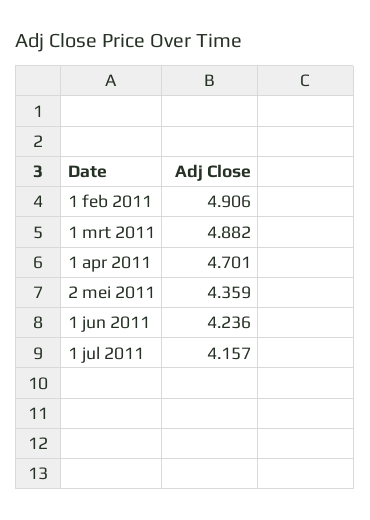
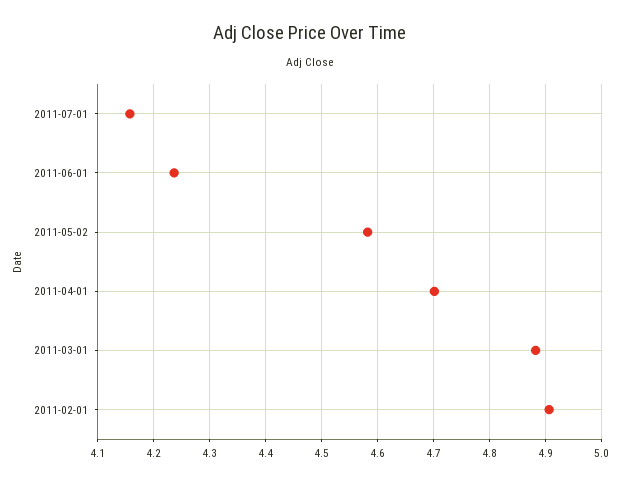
2 mei 2011: 4.359 -> 4.58

